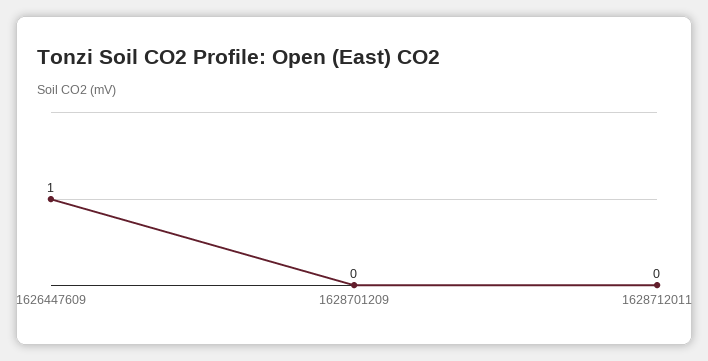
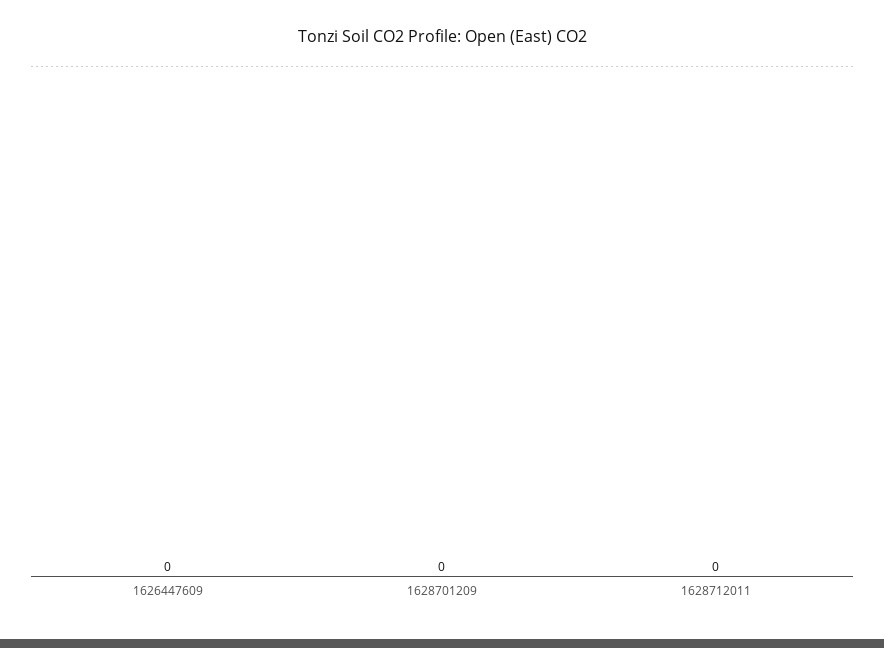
1626447609: 1 -> 0

